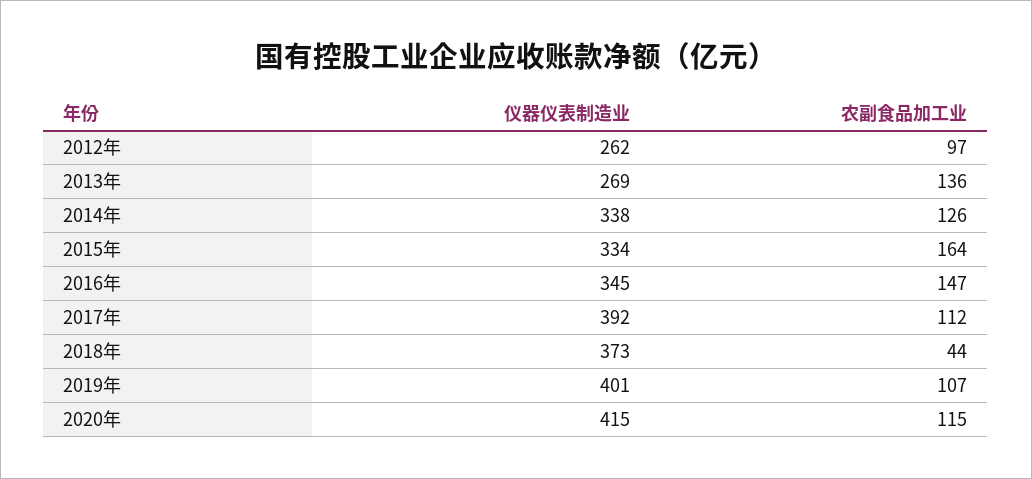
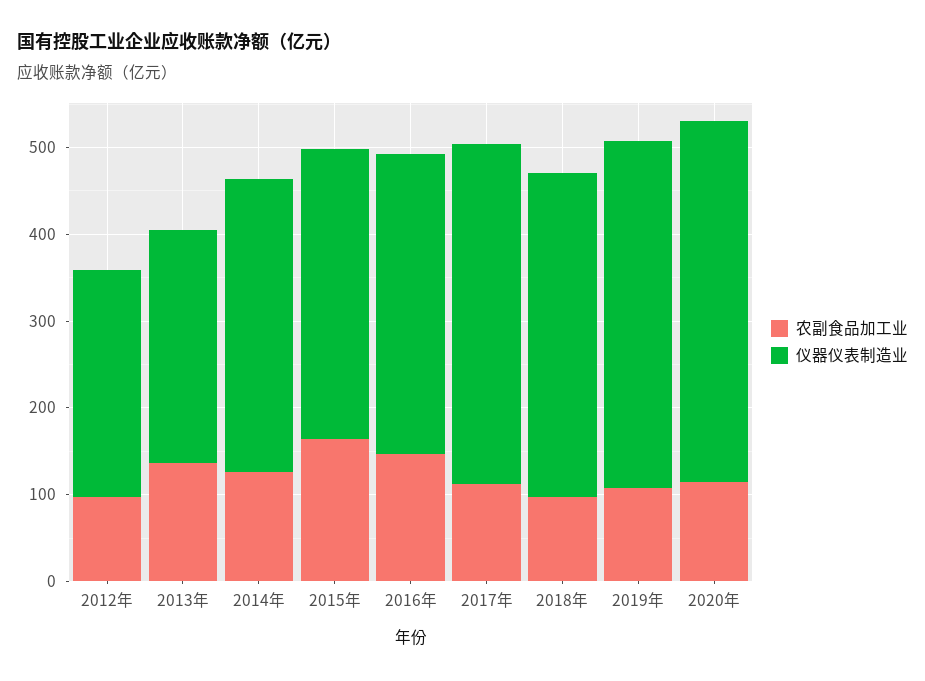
农副食品加工业, 2018年: 44 -> 100

